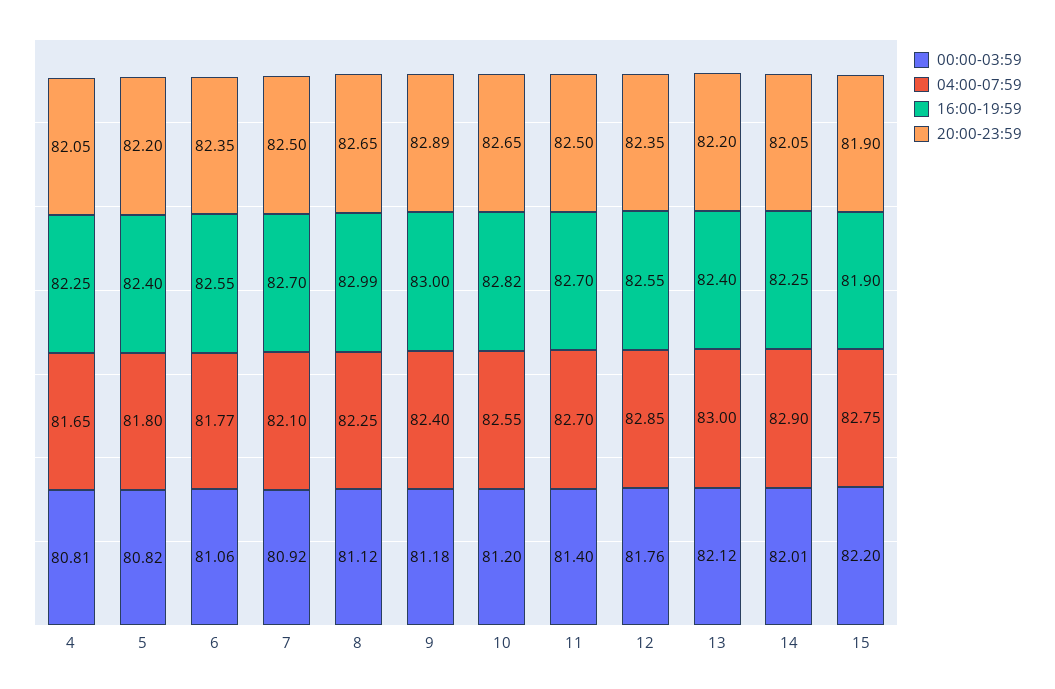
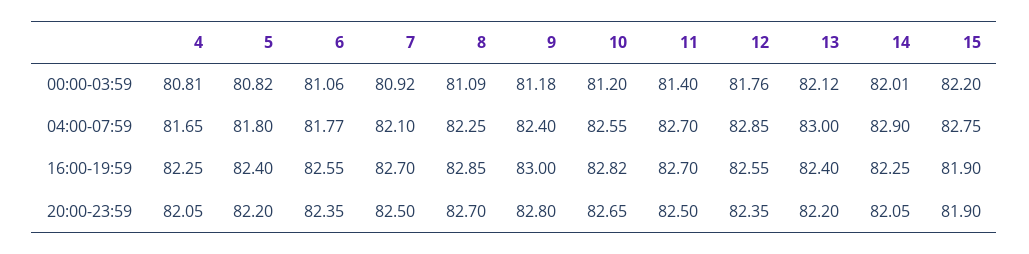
00:00-03:59, 8: 81.12 -> 81.09
16:00-19:59, 8: 82.99 -> 82.85
20:00-23:59, 8: 82.65 -> 82.7
20:00-23:59, 9: 82.89 -> 82.8

